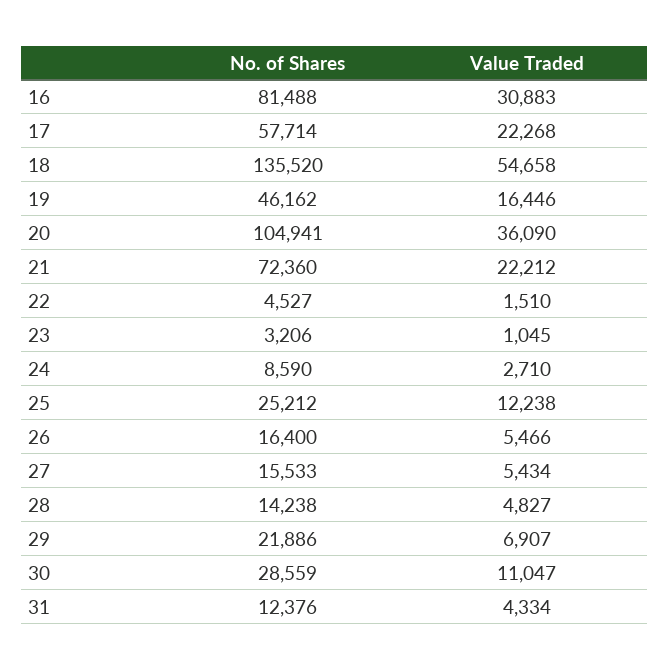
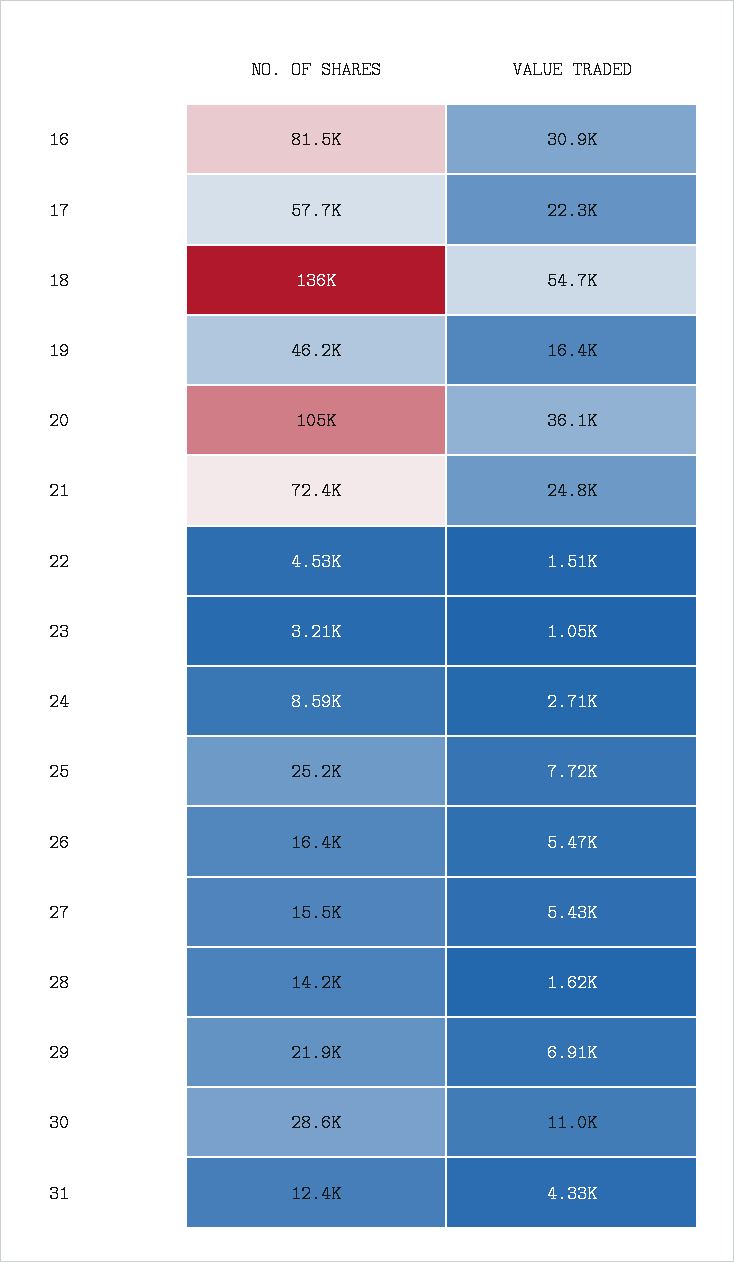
Value Traded, 21: 22212 -> 24800
Value Traded, 25: 12238 -> 7720
Value Traded, 28: 4827 -> 1620

